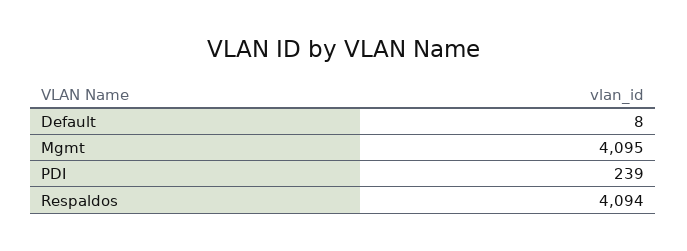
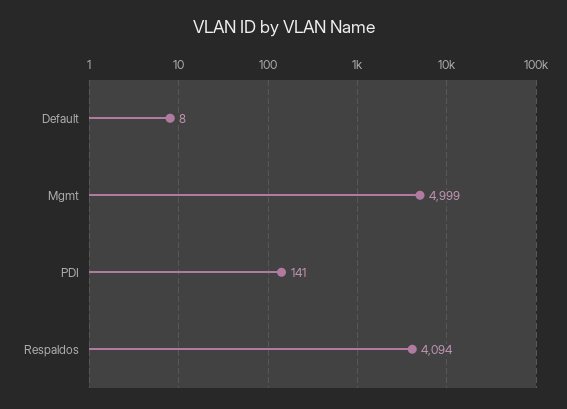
Mgmt: 4095 -> 4999
PDI: 239 -> 141

